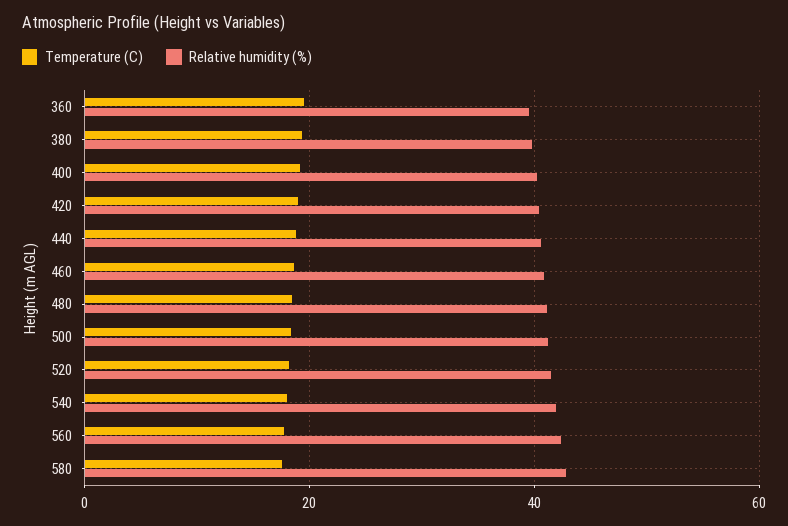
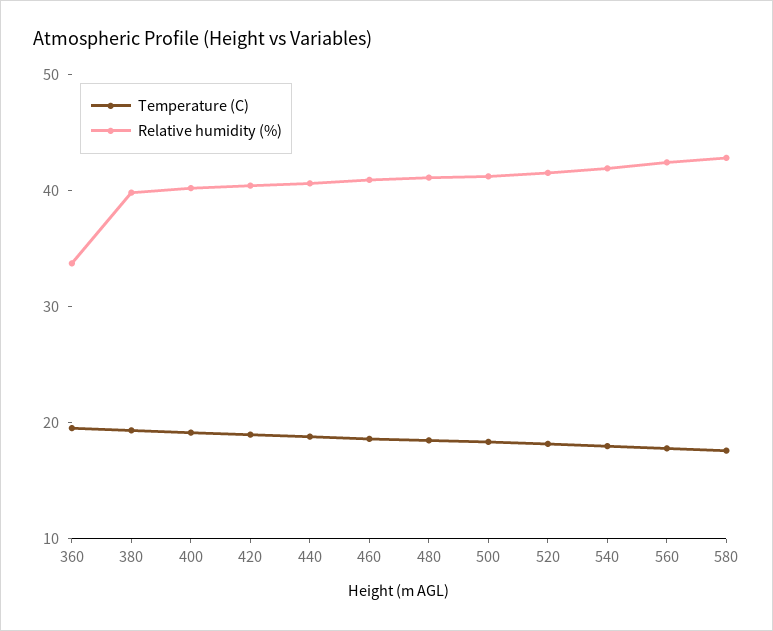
Relative humidity (%), 360: 40 -> 34

